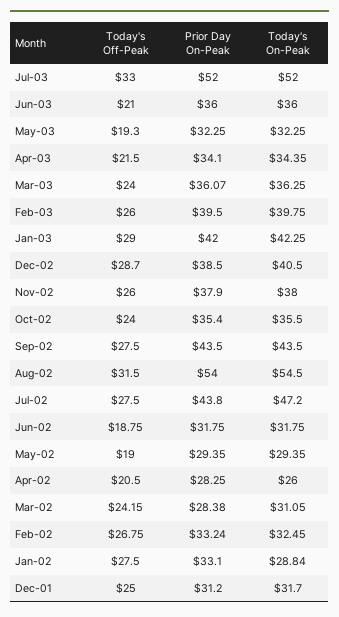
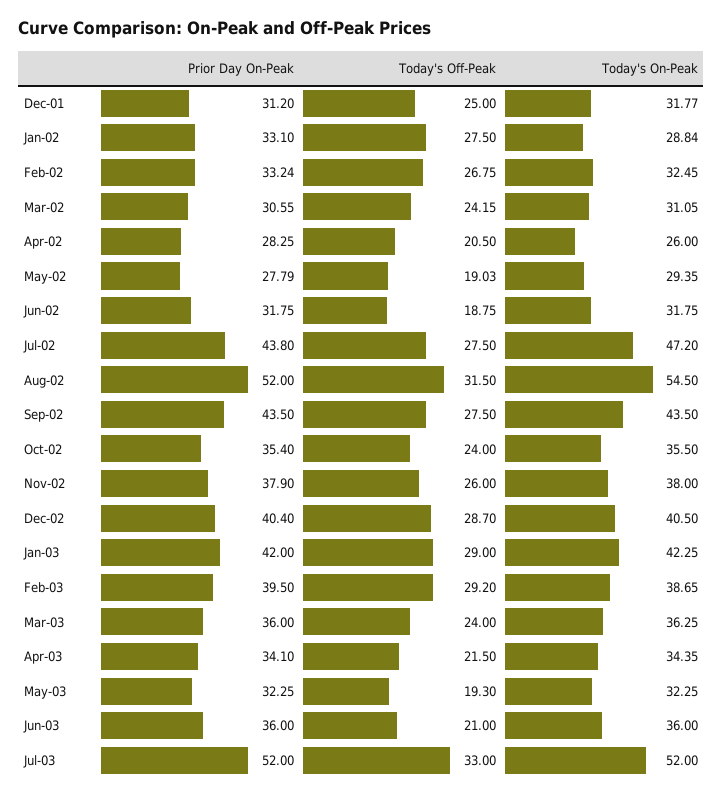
Prior Day On-Peak, Mar-03: 36.07 -> 36
Today's Off-Peak, Feb-03: 26 -> 29.2
Today's On-Peak, Feb-03: 39.75 -> 38.65
Prior Day On-Peak, Dec-02: 38.5 -> 40.4
Prior Day On-Peak, Aug-02: 54 -> 52
Today's Off-Peak, May-02: 19 -> 19.03
Prior Day On-Peak, May-02: 29.35 -> 27.79
Prior Day On-Peak, Mar-02: 28.38 -> 30.55
Today's On-Peak, Dec-01: 31.7 -> 31.77

